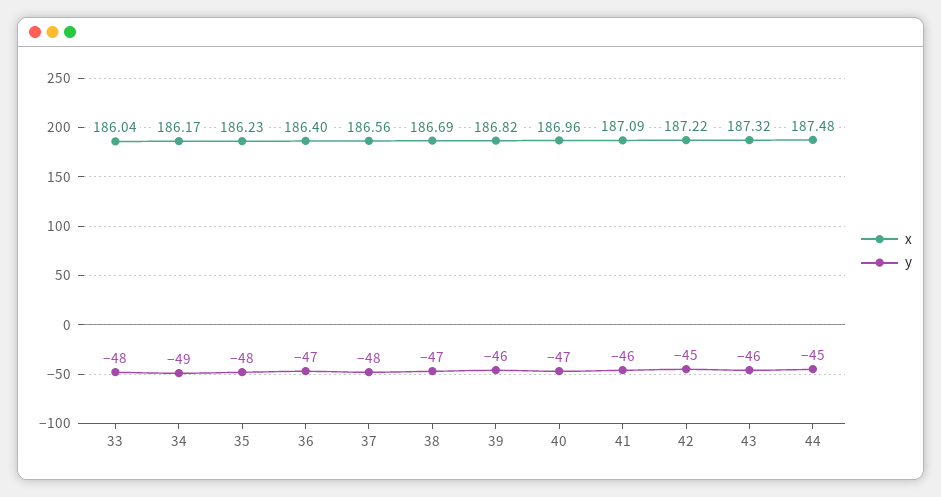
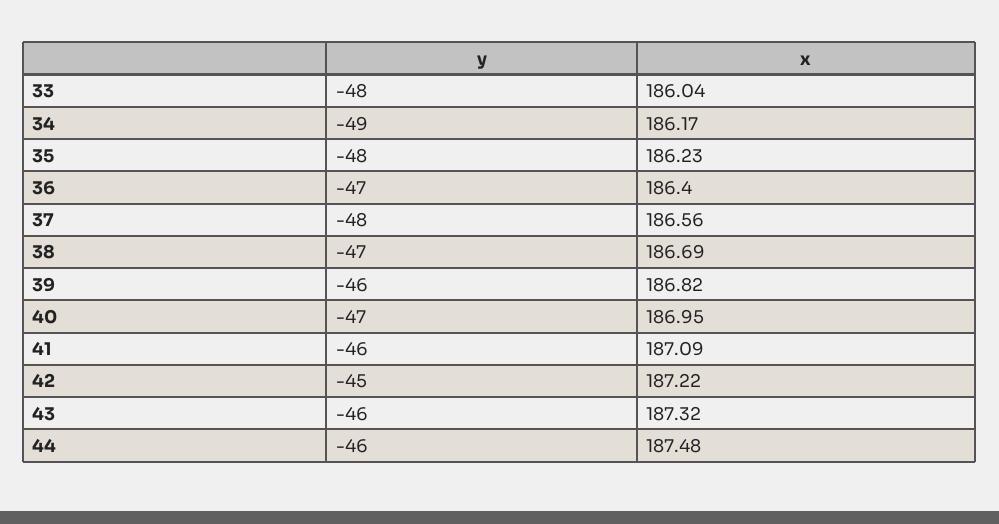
x, 40: 186.96 -> 186.95
y, 44: -45 -> -46

